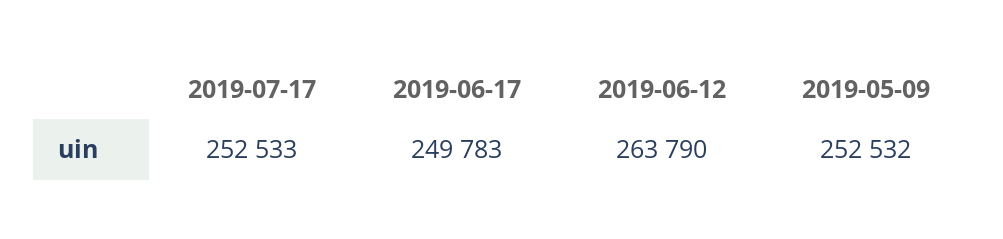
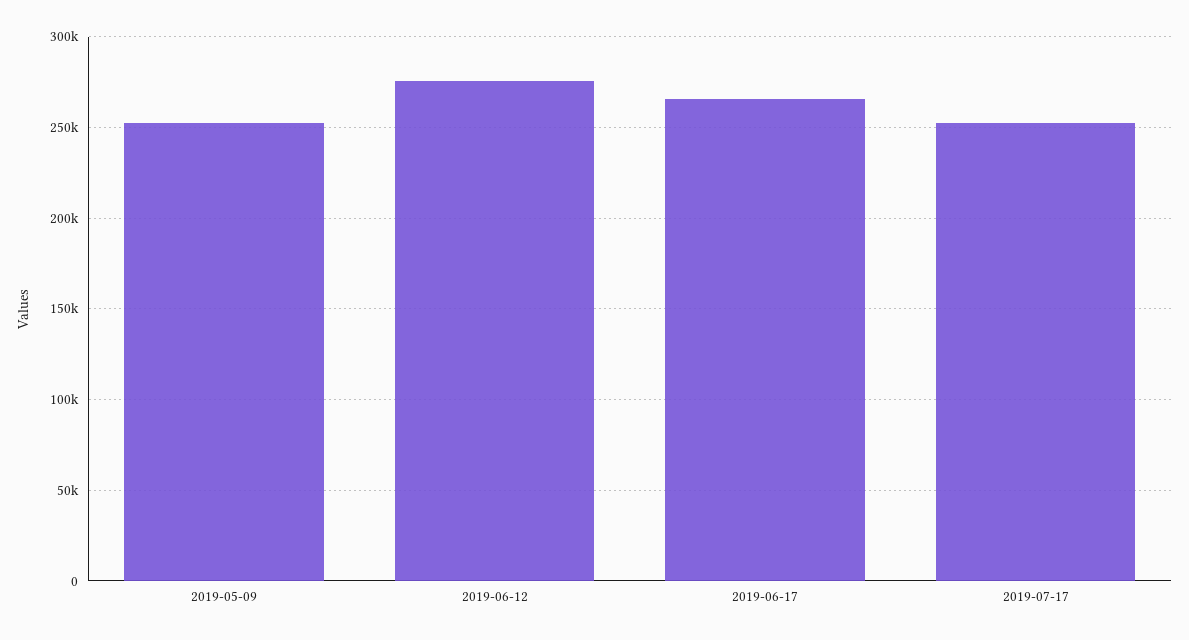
2019-06-17: 249783 -> 265000
2019-06-12: 263790 -> 275000

